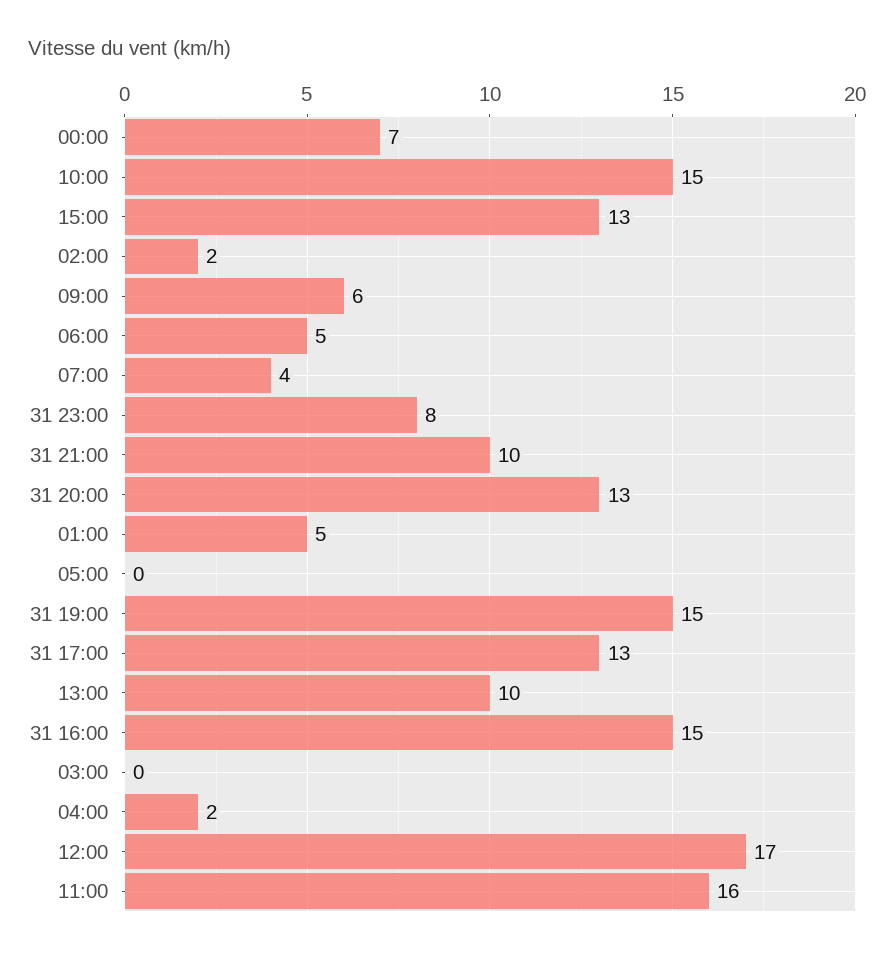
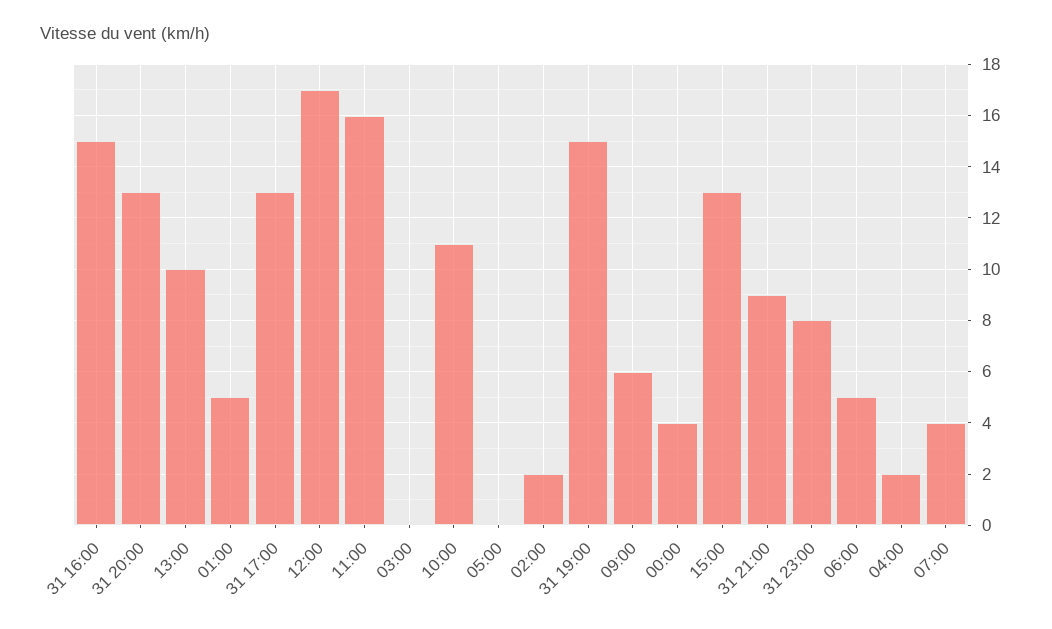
00:00: 7 -> 4
10:00: 15 -> 11
31 21:00: 10 -> 9

